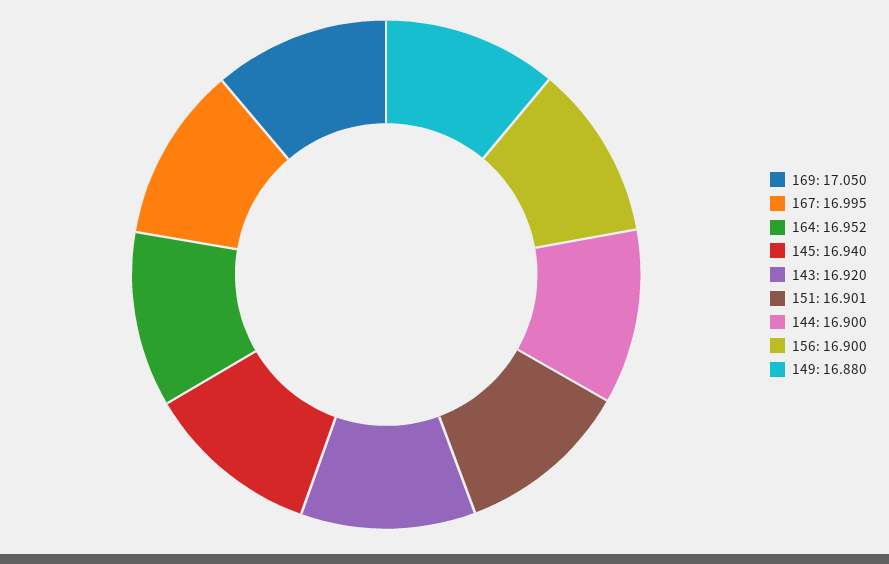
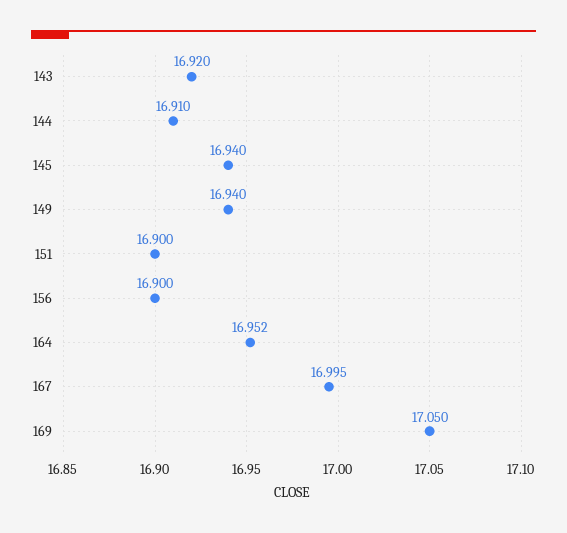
151: 16.901 -> 16.9
144: 16.9 -> 16.91
149: 16.88 -> 16.94

